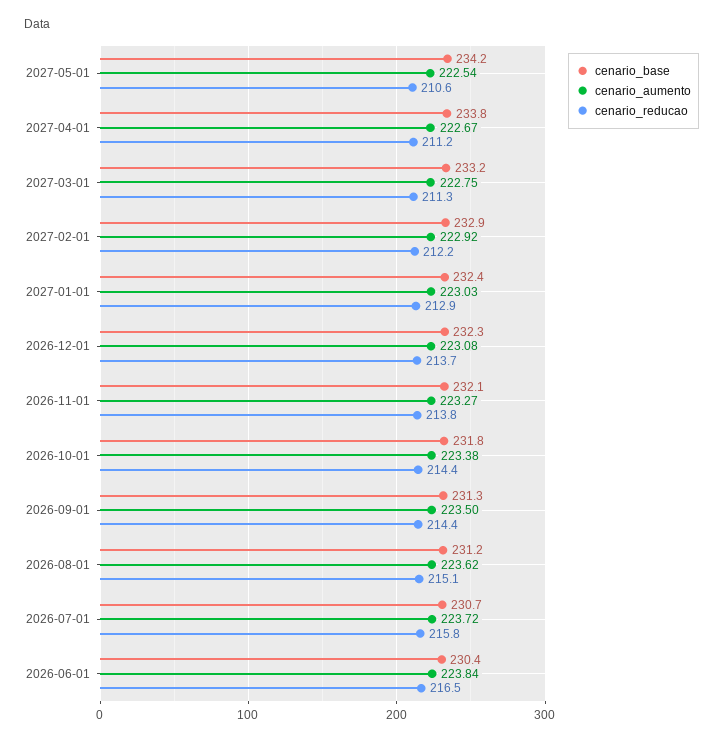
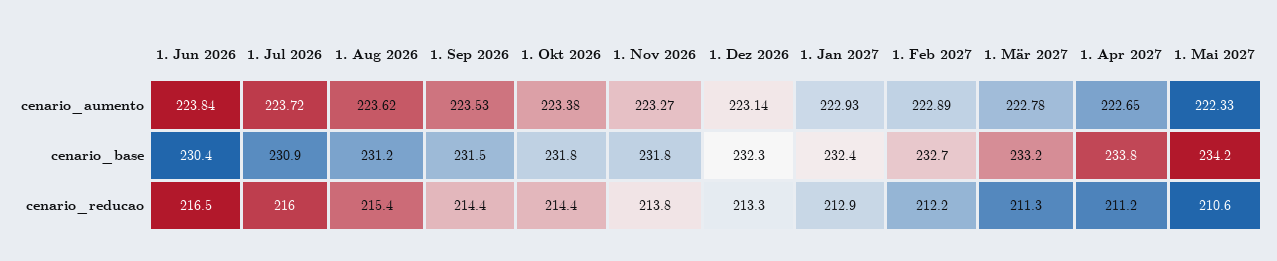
cenario_aumento, 2027-05-01: 222.54 -> 222.33
cenario_aumento, 2027-04-01: 222.67 -> 222.65
cenario_aumento, 2027-03-01: 222.75 -> 222.78
cenario_base, 2027-02-01: 232.9 -> 232.7
cenario_aumento, 2027-02-01: 222.92 -> 222.89
cenario_aumento, 2027-01-01: 223.03 -> 222.93
cenario_aumento, 2026-12-01: 223.08 -> 223.14
cenario_reducao, 2026-12-01: 213.7 -> 213.3
cenario_base, 2026-11-01: 232.1 -> 231.8
cenario_base, 2026-09-01: 231.3 -> 231.5
cenario_aumento, 2026-09-01: 223.5 -> 223.53
cenario_reducao, 2026-08-01: 215.1 -> 215.4
cenario_base, 2026-07-01: 230.7 -> 230.9
cenario_reducao, 2026-07-01: 215.8 -> 216

